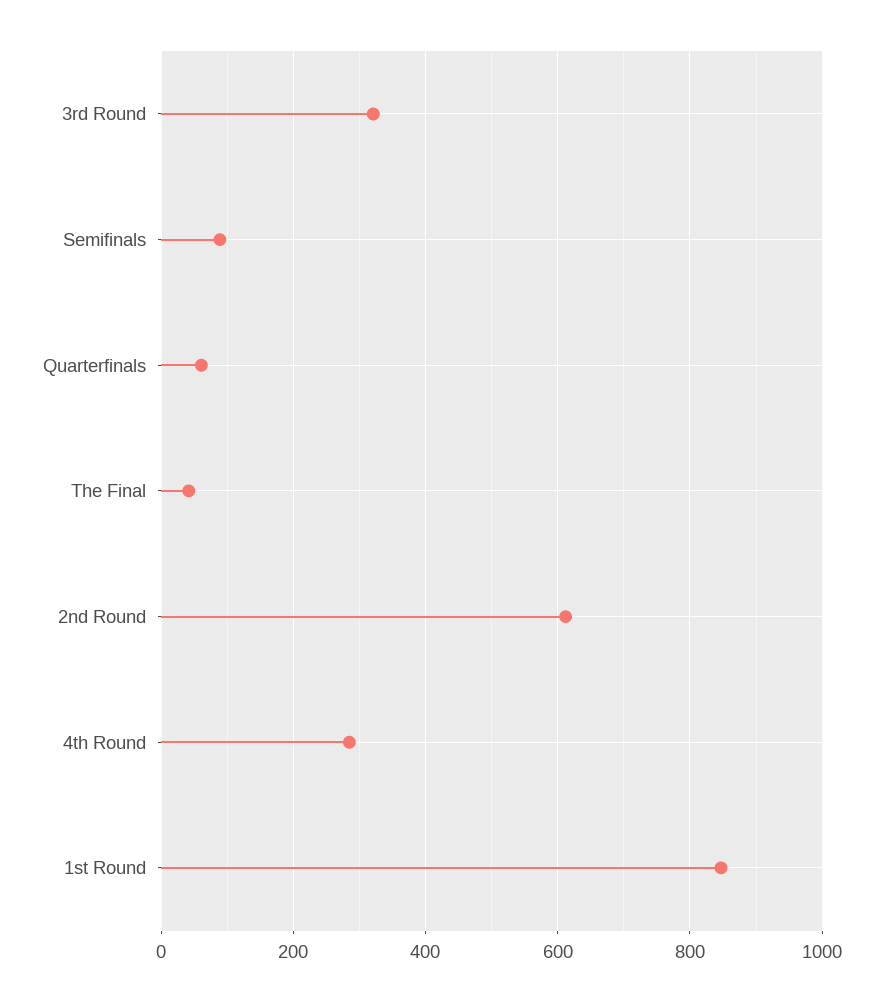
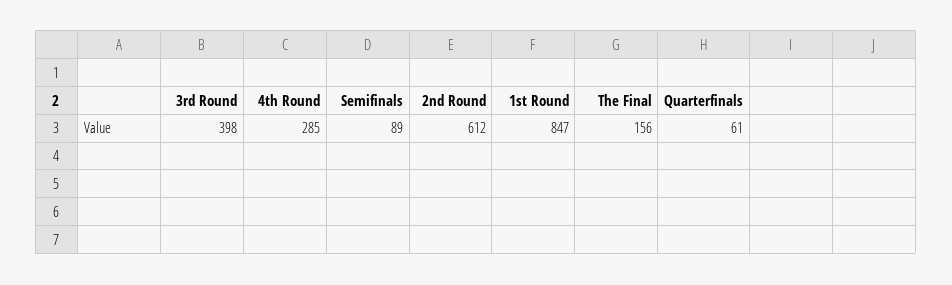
3rd Round: 320 -> 398
The Final: 40 -> 156

